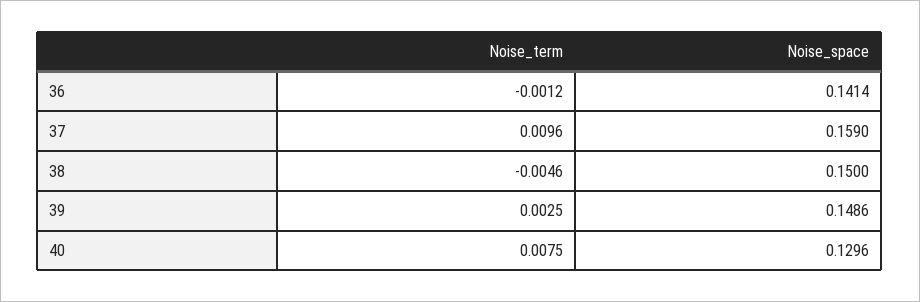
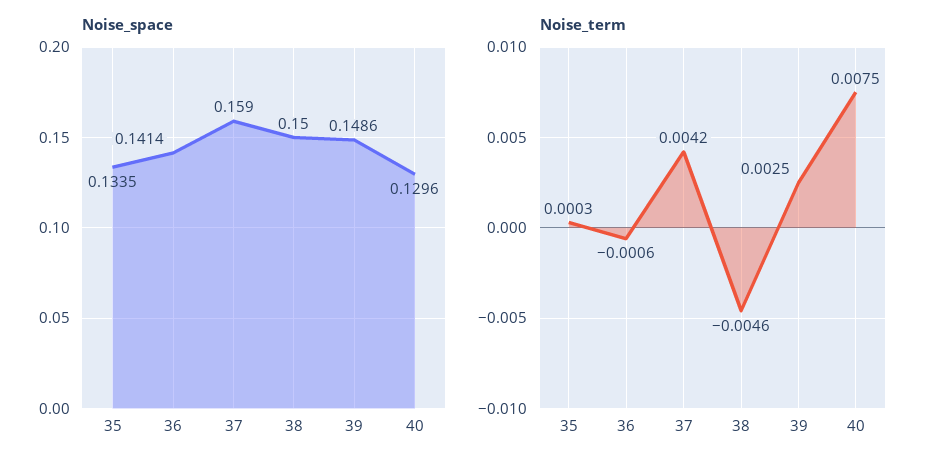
Noise_term, 36: -0.0012 -> -0.0006
Noise_term, 37: 0.0096 -> 0.0042
Noise_space, 35: none -> 0.1335
Noise_term, 35: none -> 0.0003

